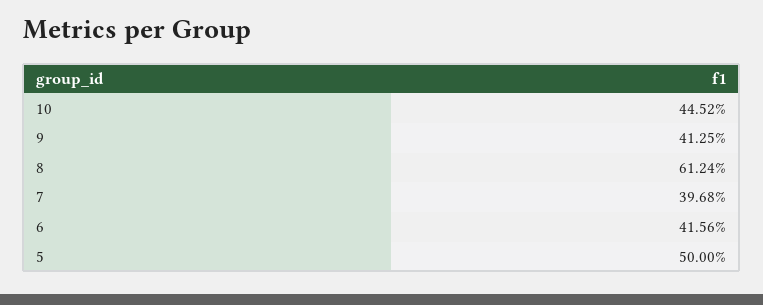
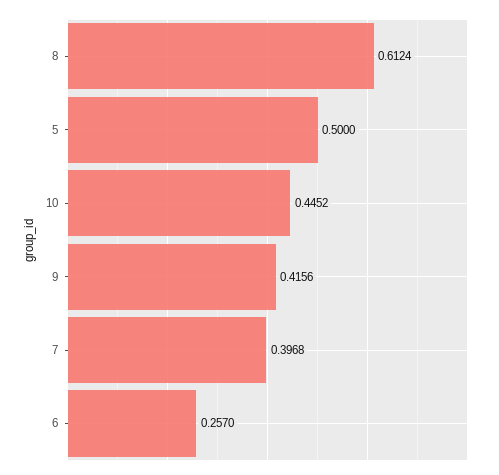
9: 0.4125 -> 0.4156
6: 0.4156 -> 0.257

